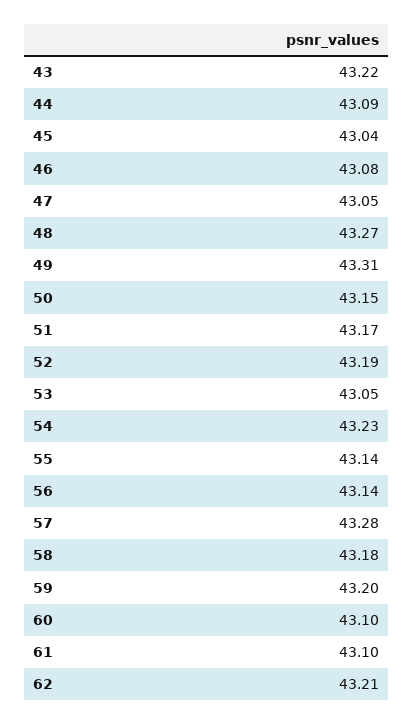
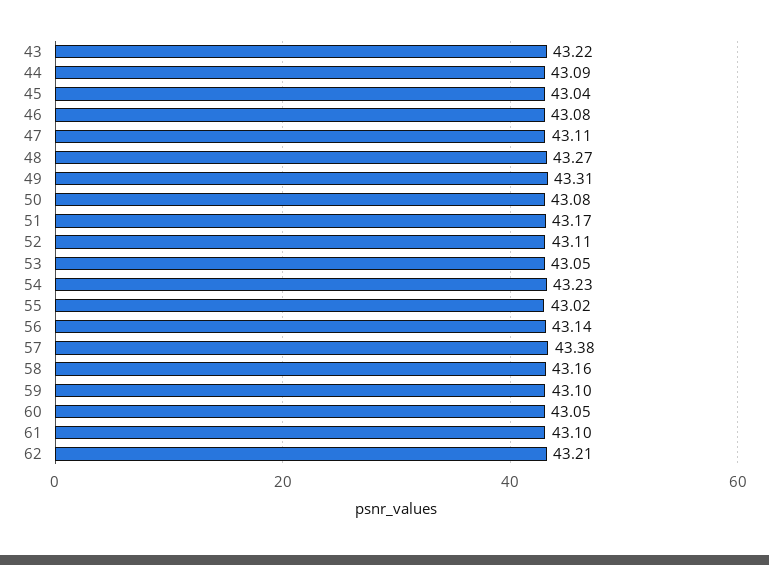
47: 43.05 -> 43.11
50: 43.15 -> 43.08
52: 43.19 -> 43.11
55: 43.14 -> 43.02
57: 43.28 -> 43.38
58: 43.18 -> 43.16
59: 43.2 -> 43.1
60: 43.1 -> 43.05

